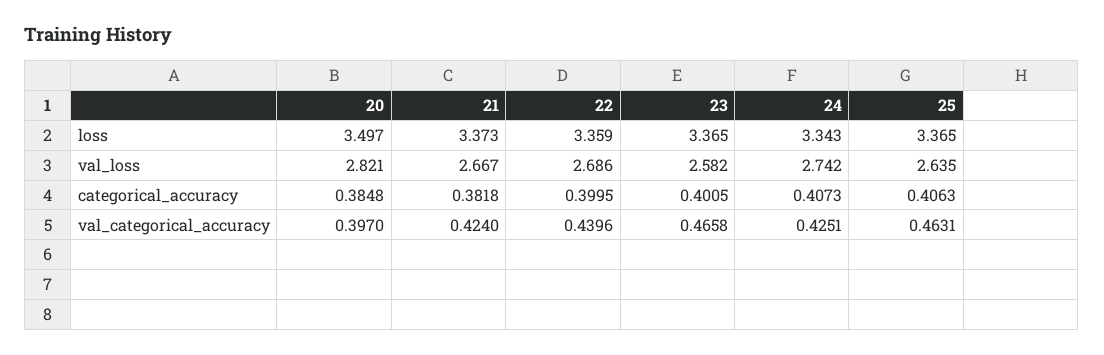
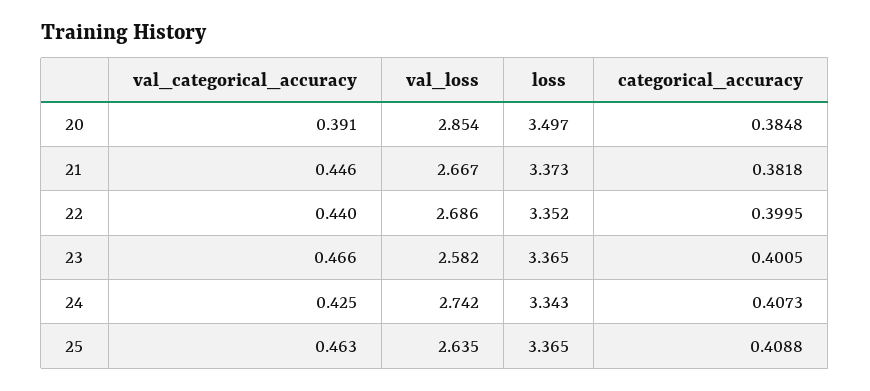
22, loss: 3.359 -> 3.352
20, val_loss: 2.821 -> 2.854
25, categorical_accuracy: 0.4063 -> 0.4088
20, val_categorical_accuracy: 0.397 -> 0.391
21, val_categorical_accuracy: 0.424 -> 0.446

